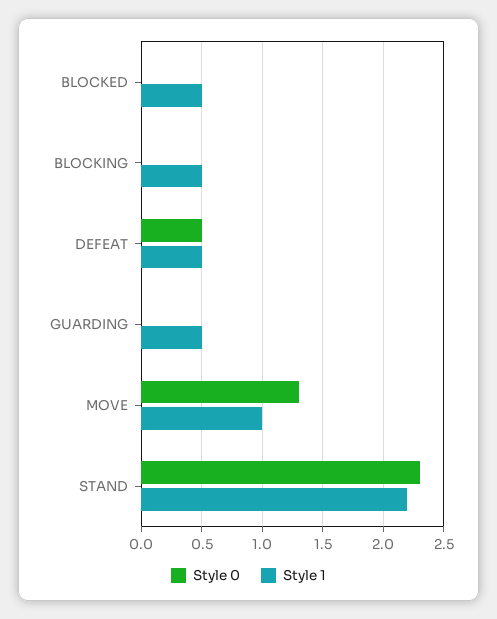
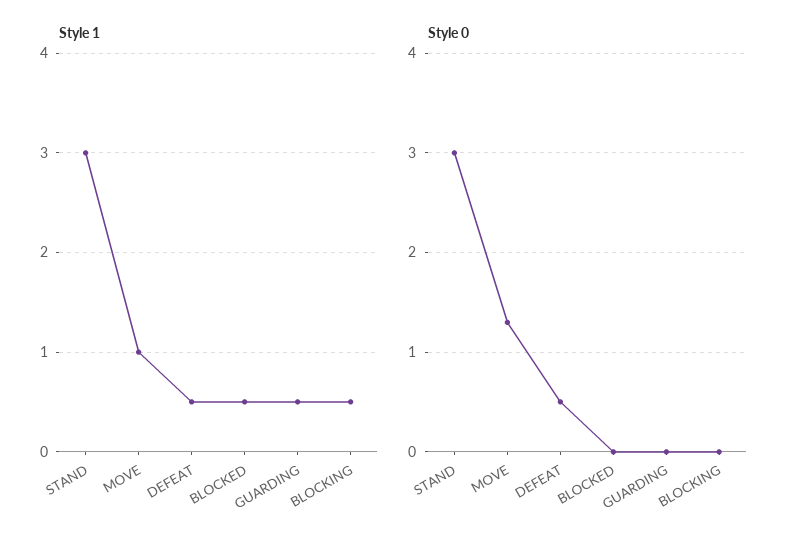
Style 0, STAND: 2.3 -> 3
Style 1, STAND: 2.2 -> 3

